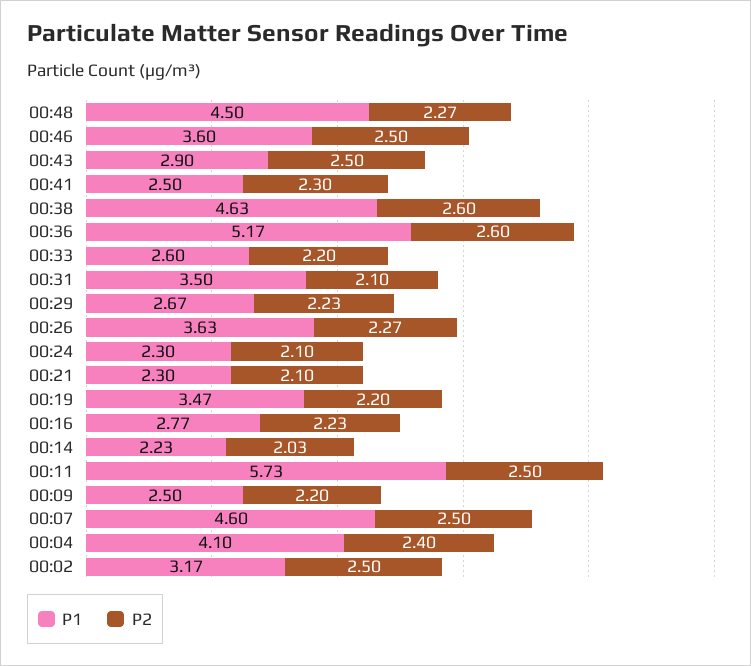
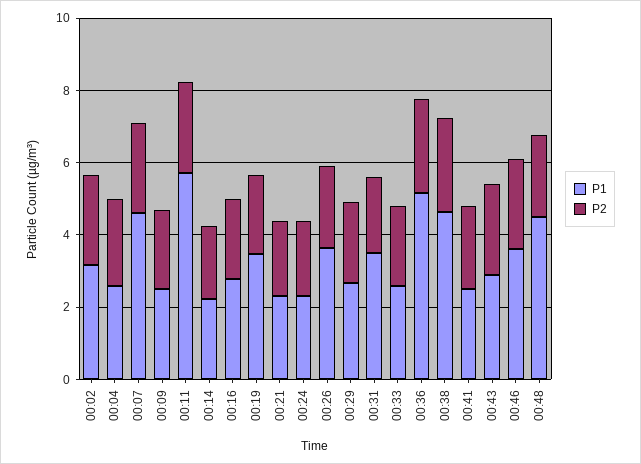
P1, 00:04: 4.1 -> 2.5

